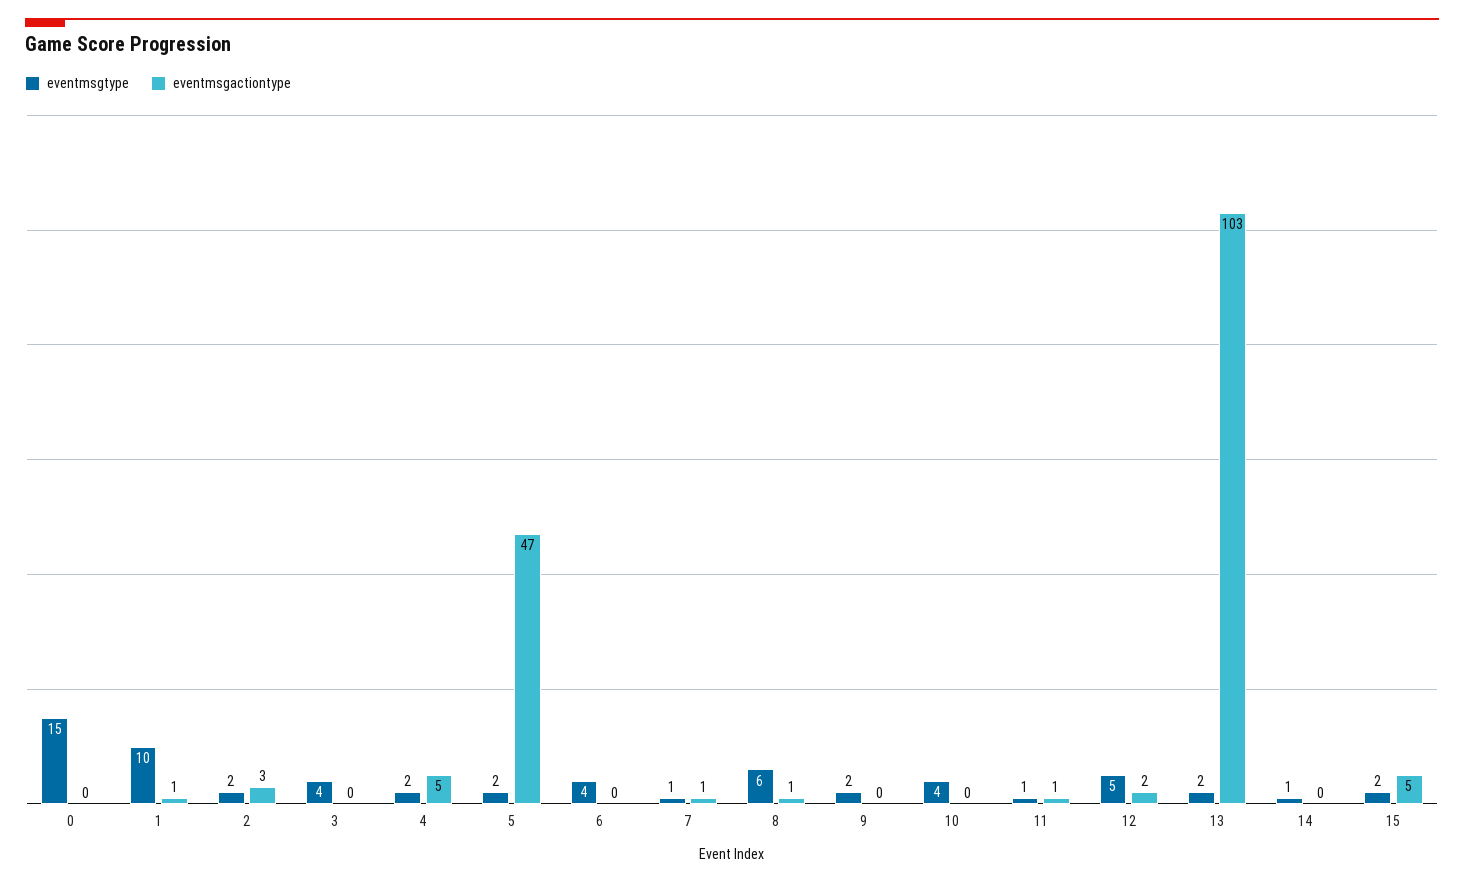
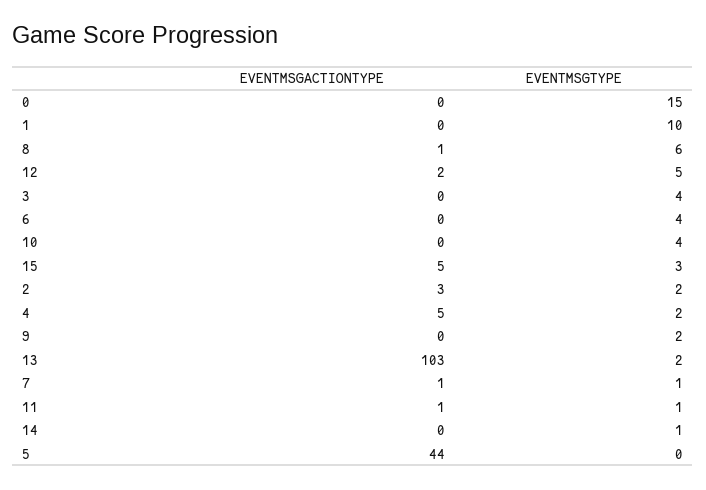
eventmsgactiontype, 1: 1 -> 0
eventmsgtype, 5: 2 -> 0
eventmsgactiontype, 5: 47 -> 44
eventmsgtype, 15: 2 -> 3

